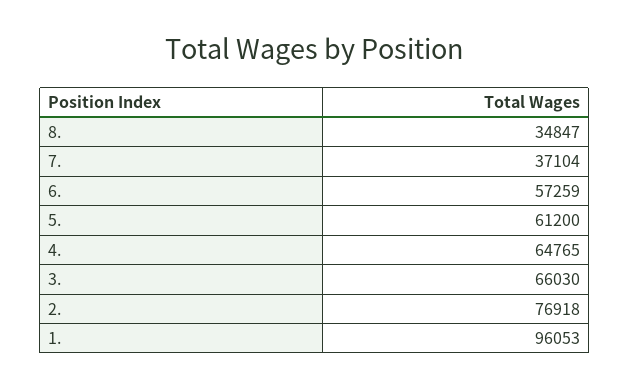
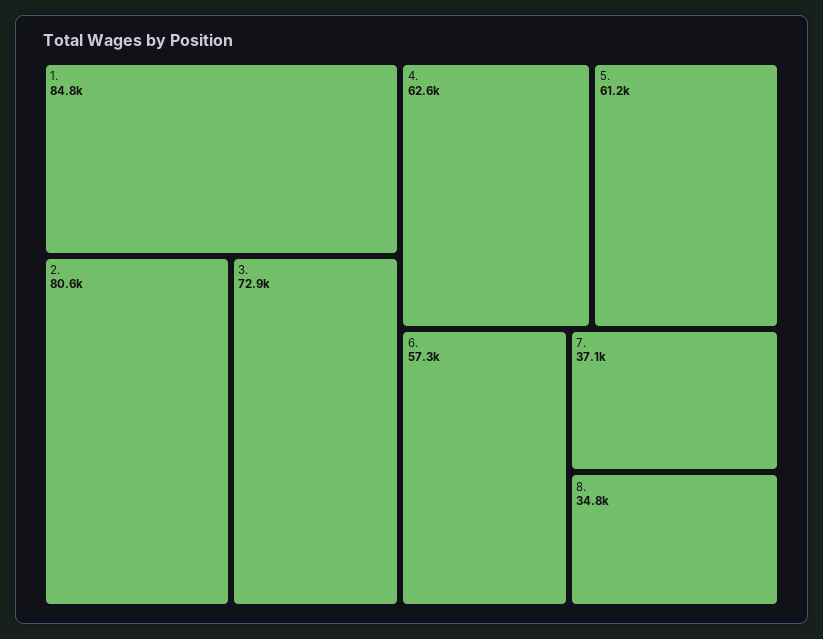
4.: 64765 -> 62600
3.: 66030 -> 72900
2.: 76918 -> 80600
1.: 96053 -> 84800

